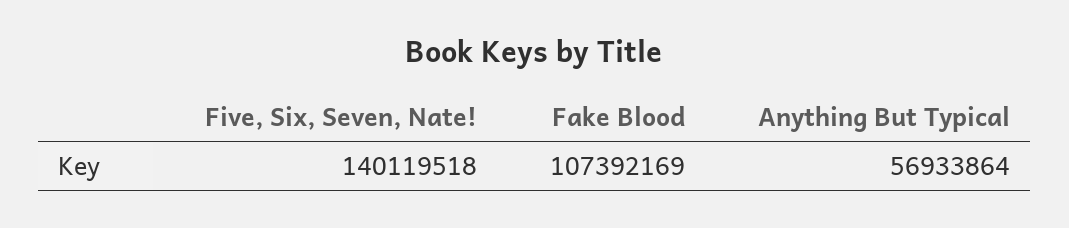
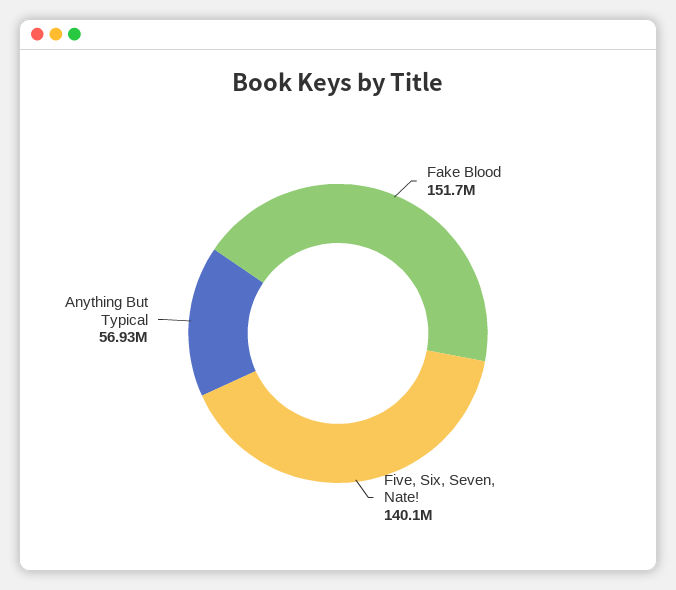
Fake Blood: 107392169 -> 151700000

